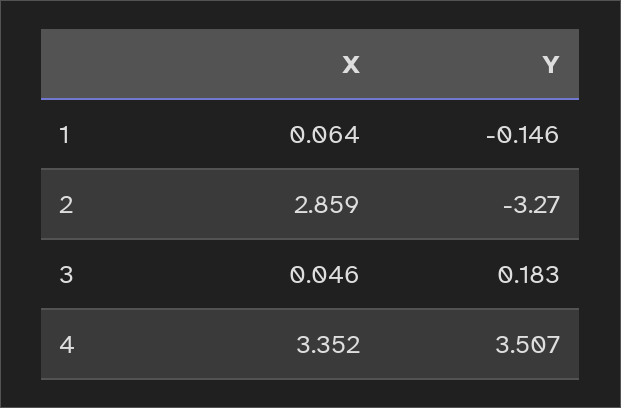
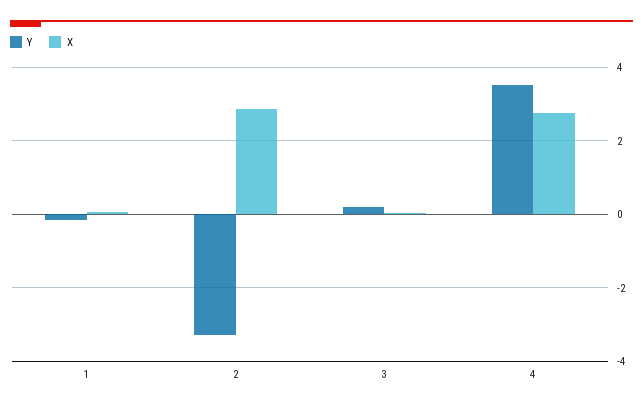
X, 4: 3.352 -> 2.8

